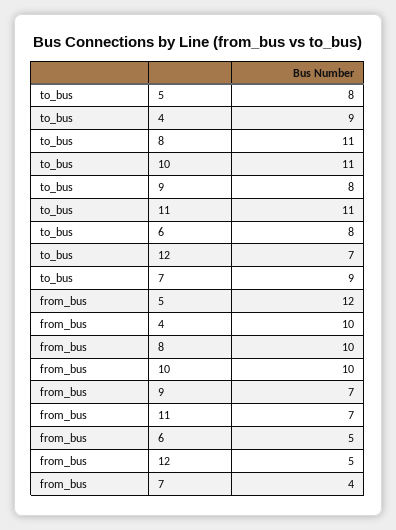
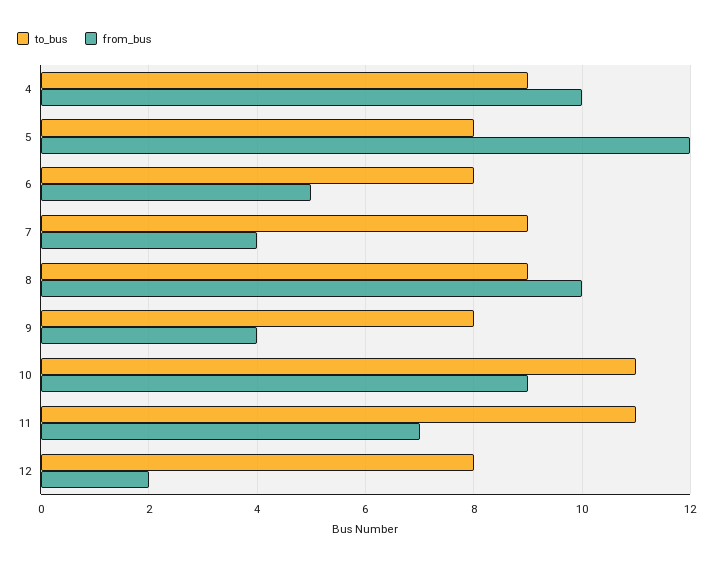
to_bus, 8: 11 -> 9
to_bus, 12: 7 -> 8
from_bus, 10: 10 -> 9
from_bus, 9: 7 -> 4
from_bus, 12: 5 -> 2

